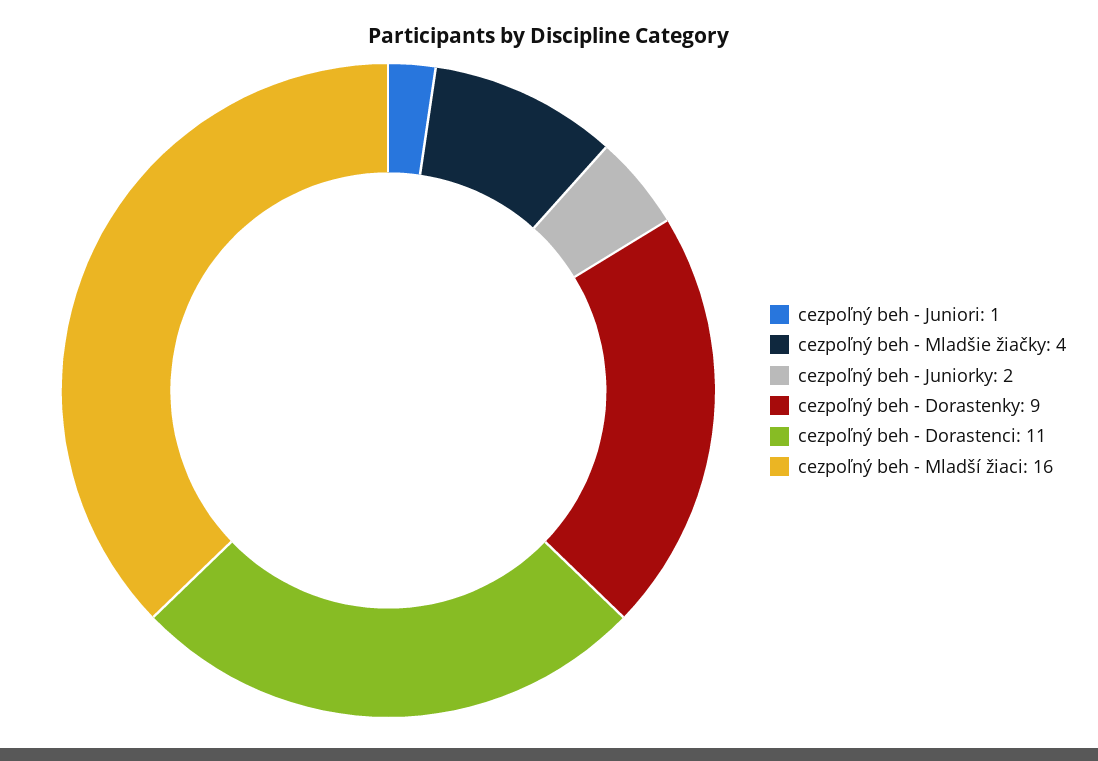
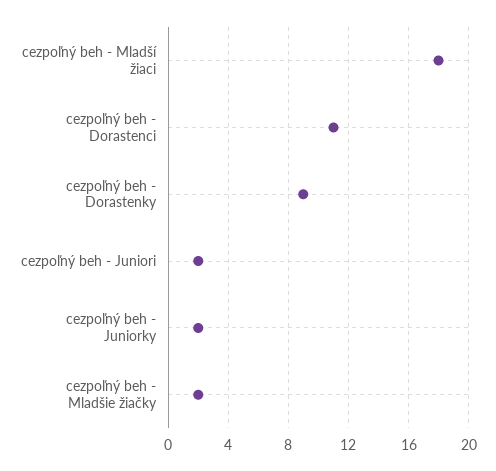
cezpoľný beh - Juniori: 1 -> 2
cezpoľný beh - Mladšie žiačky: 4 -> 2
cezpoľný beh - Mladší žiaci: 16 -> 18

